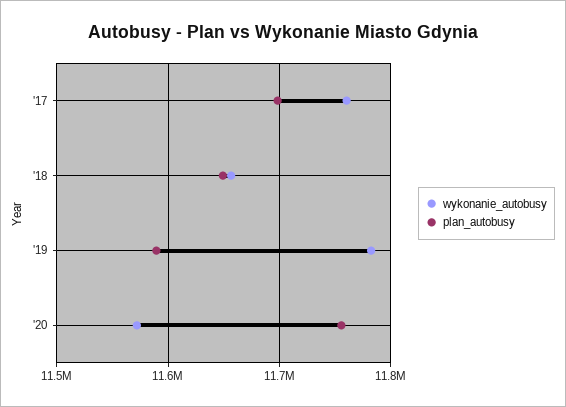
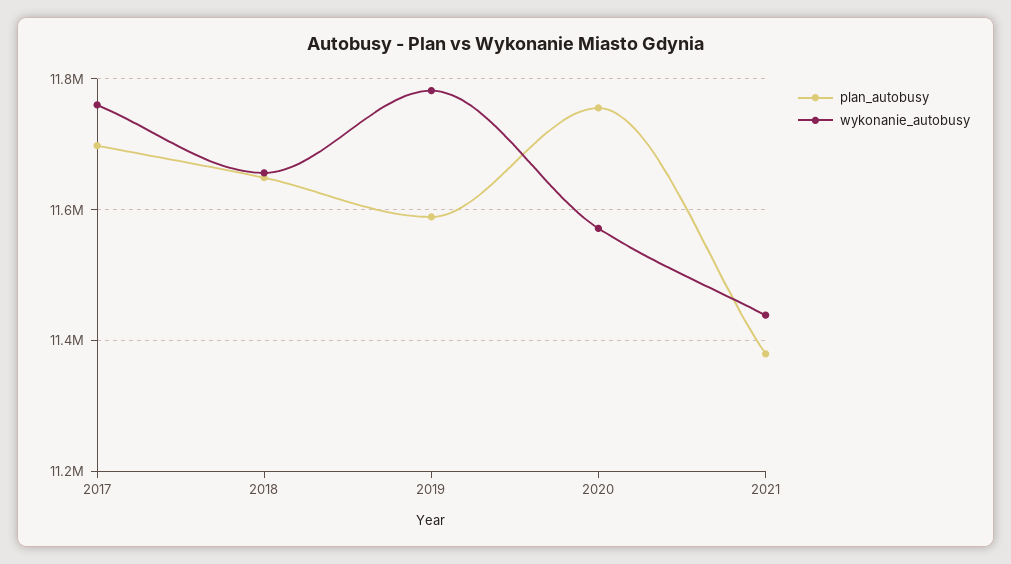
plan_autobusy, 2021: none -> 11380000
wykonanie_autobusy, 2021: none -> 11440000

